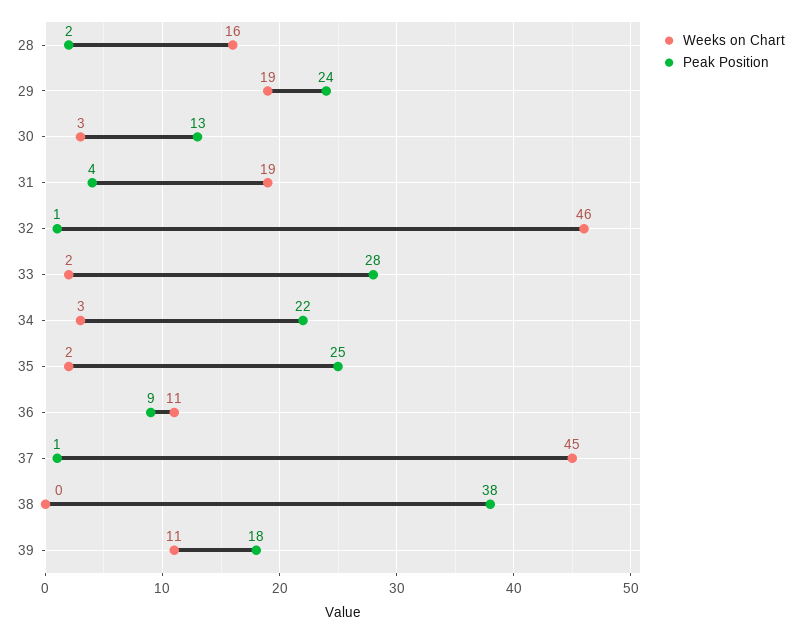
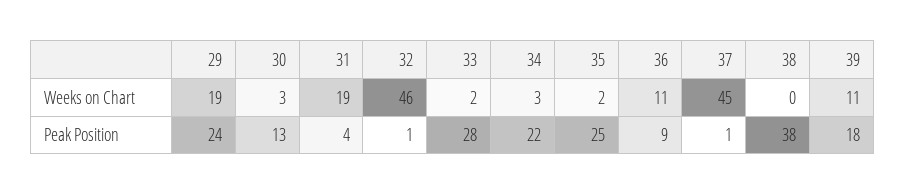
Weeks on Chart, 28: 16 -> none
Peak Position, 28: 2 -> none

